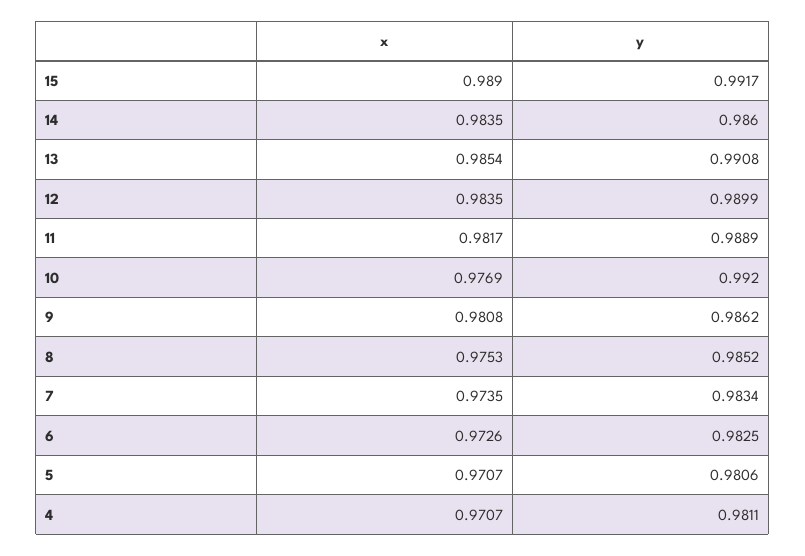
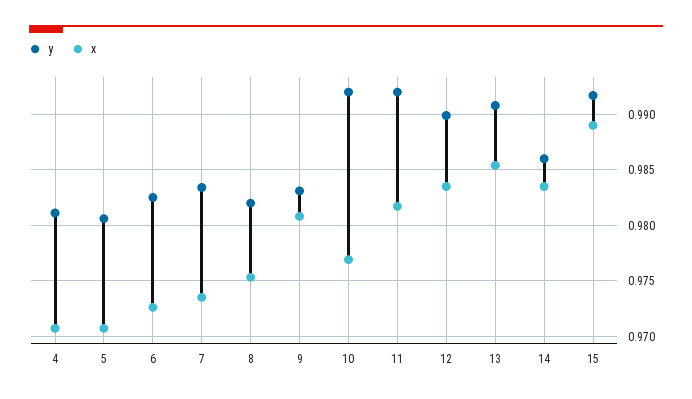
y, 11: 0.9889 -> 0.992
y, 9: 0.9862 -> 0.983
y, 8: 0.9852 -> 0.982

